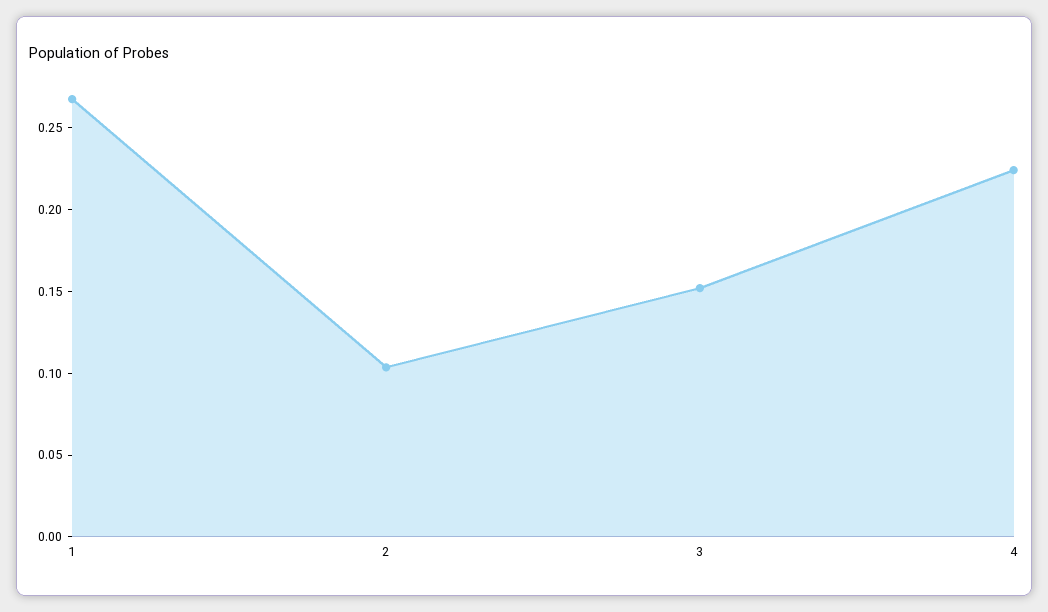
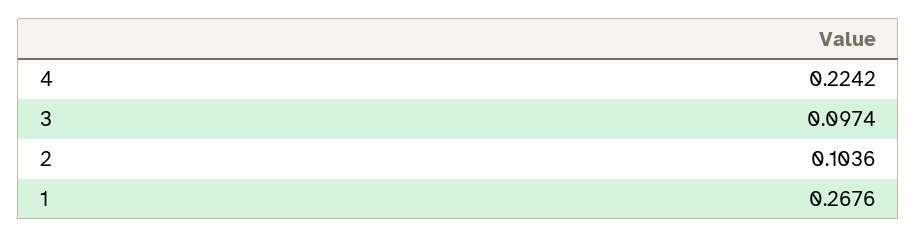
3: 0.15 -> 0.0974

